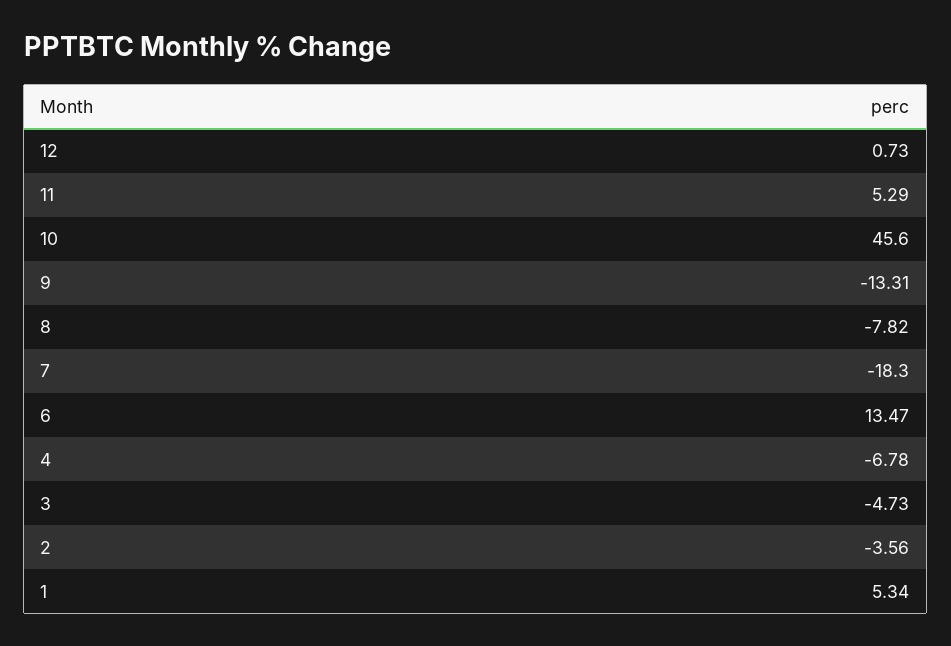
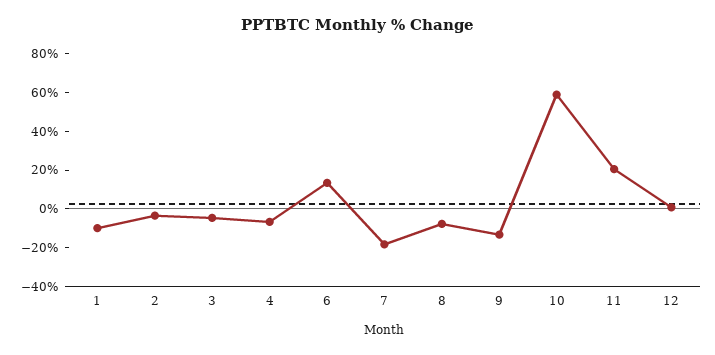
11: 5.29 -> 20
10: 45.6 -> 60
1: 5.34 -> -10

